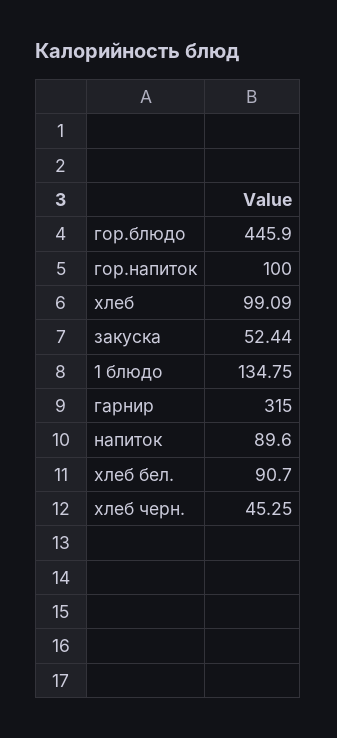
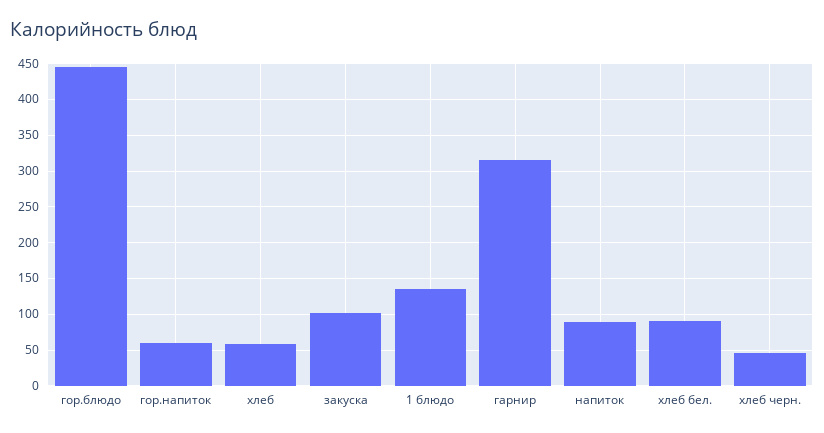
гор.напиток: 100 -> 60
хлеб: 99.09 -> 60
закуска: 52.44 -> 100

